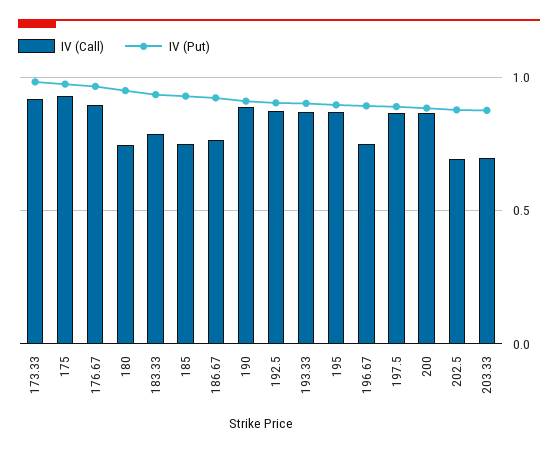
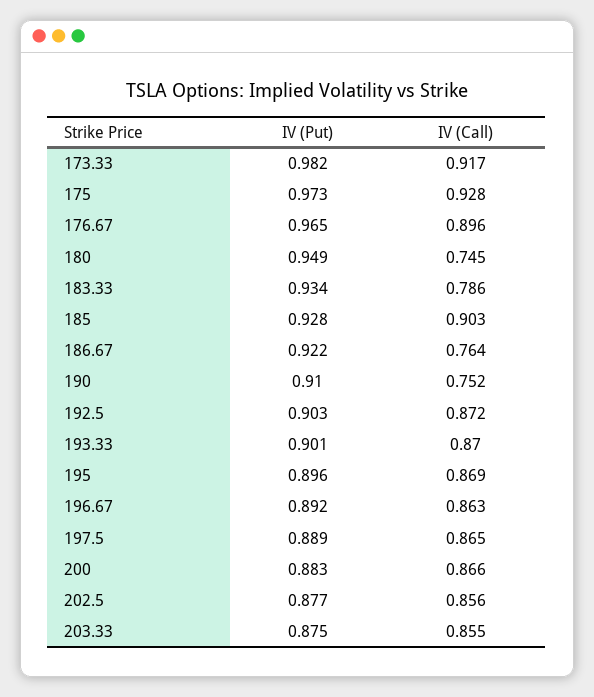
IV (Call), 185: 0.75 -> 0.903
IV (Call), 190: 0.9 -> 0.752
IV (Call), 196.67: 0.75 -> 0.863
IV (Call), 202.5: 0.7 -> 0.856
IV (Call), 203.33: 0.7 -> 0.855

